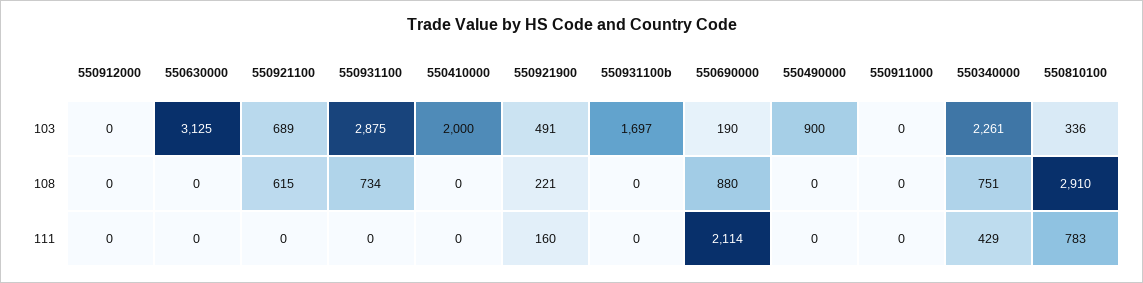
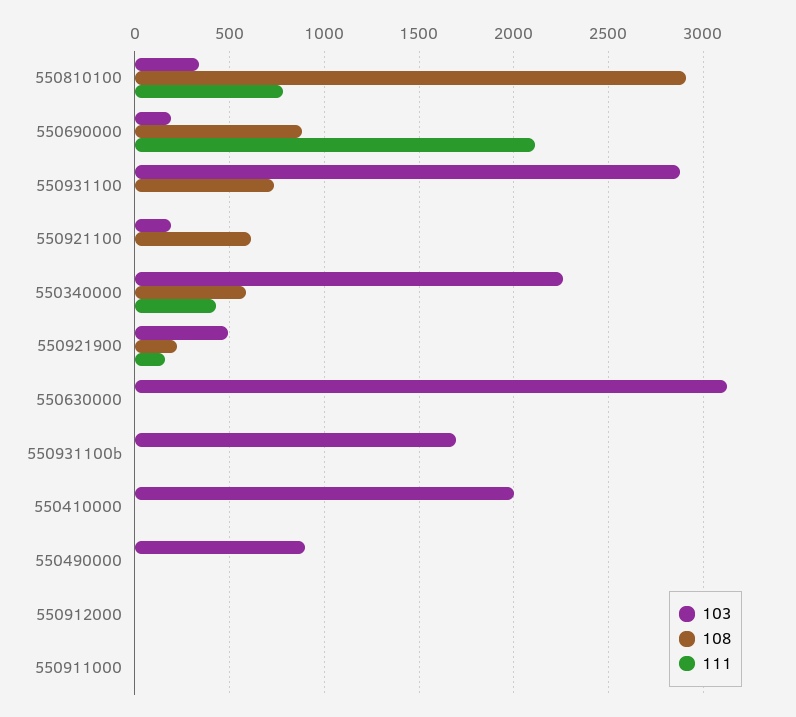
103, 550921100: 689 -> 200
108, 550340000: 751 -> 600

